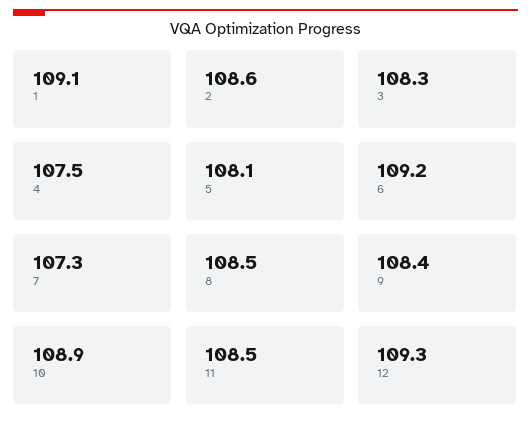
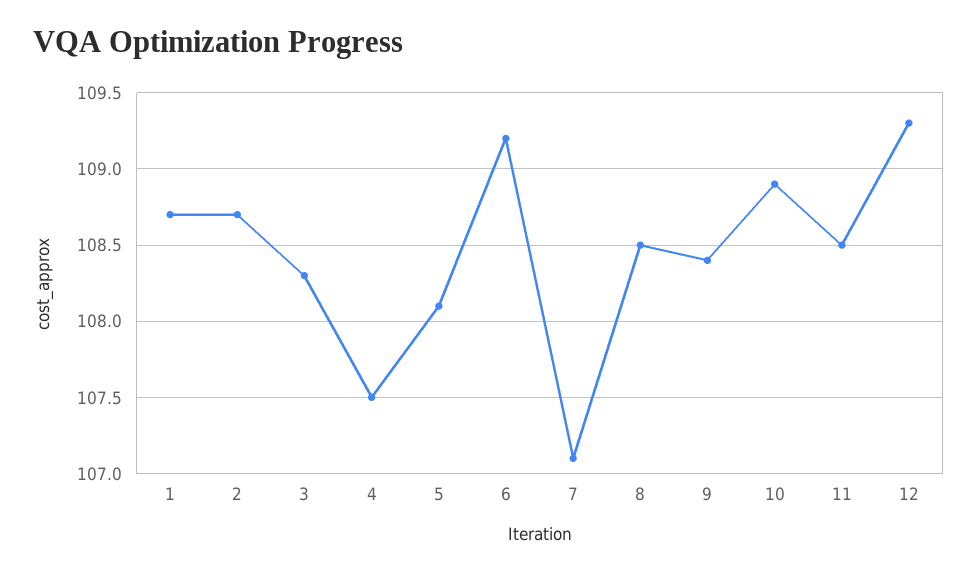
1: 109.1 -> 108.7
2: 108.6 -> 108.7
7: 107.3 -> 107.1

